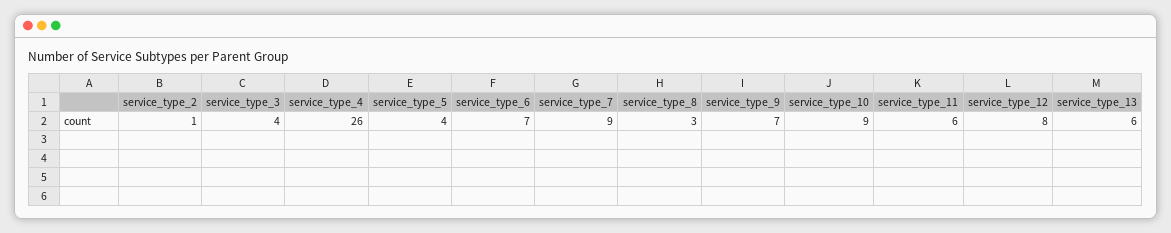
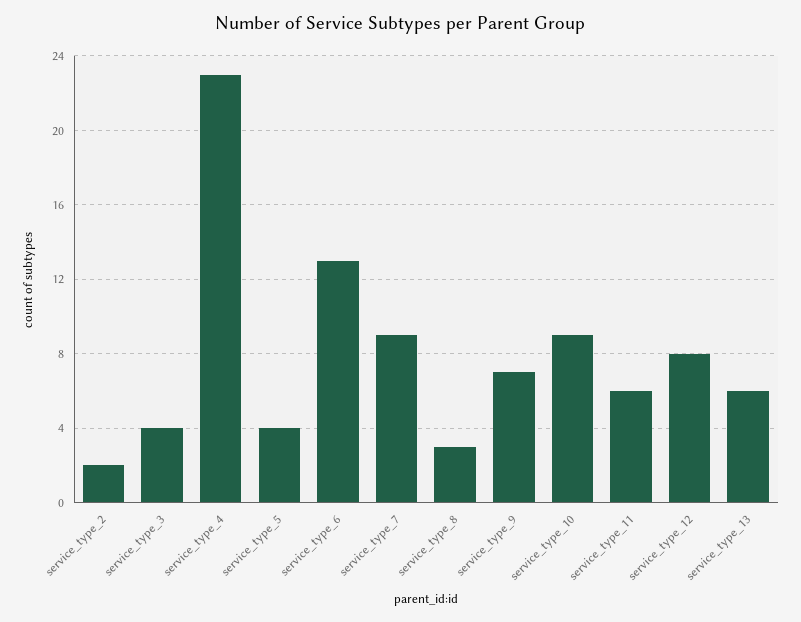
service_type_2: 1 -> 2
service_type_4: 26 -> 23
service_type_6: 7 -> 13

